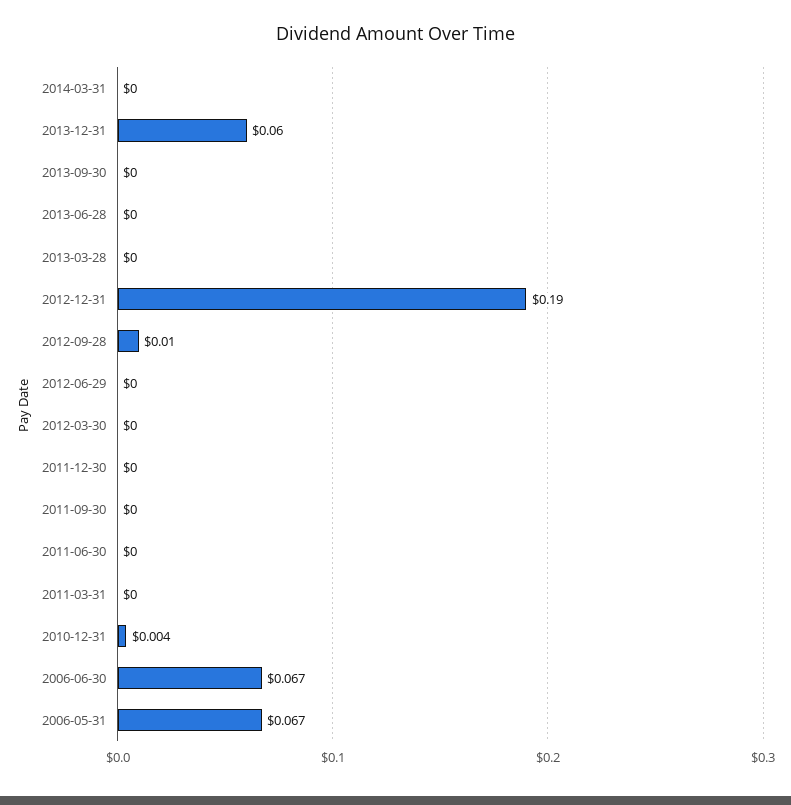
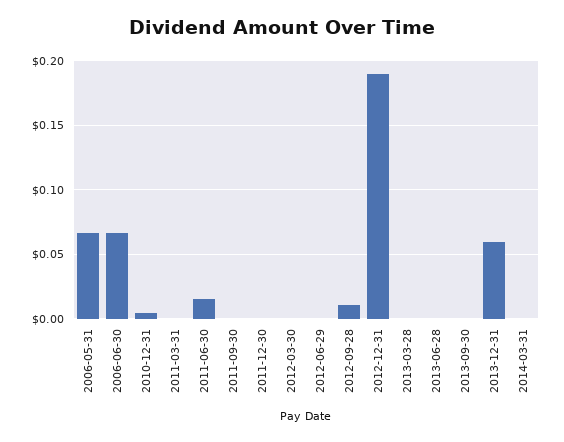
2011-06-30: 0 -> 0.015

